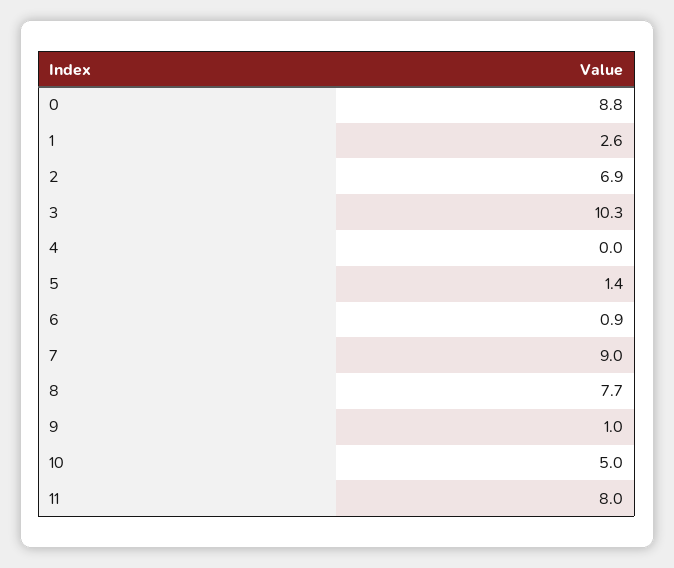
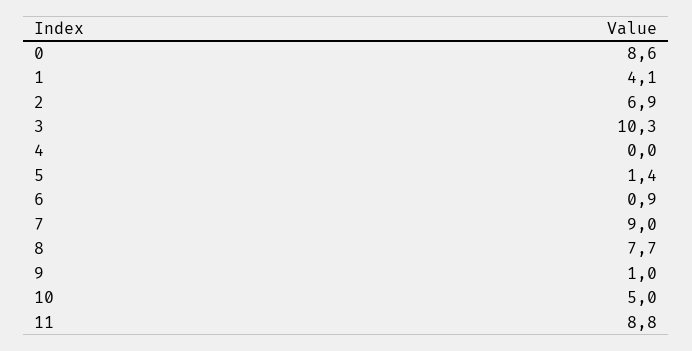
0: 8.8 -> 8.6
1: 2.6 -> 4.1
11: 8 -> 8.8

